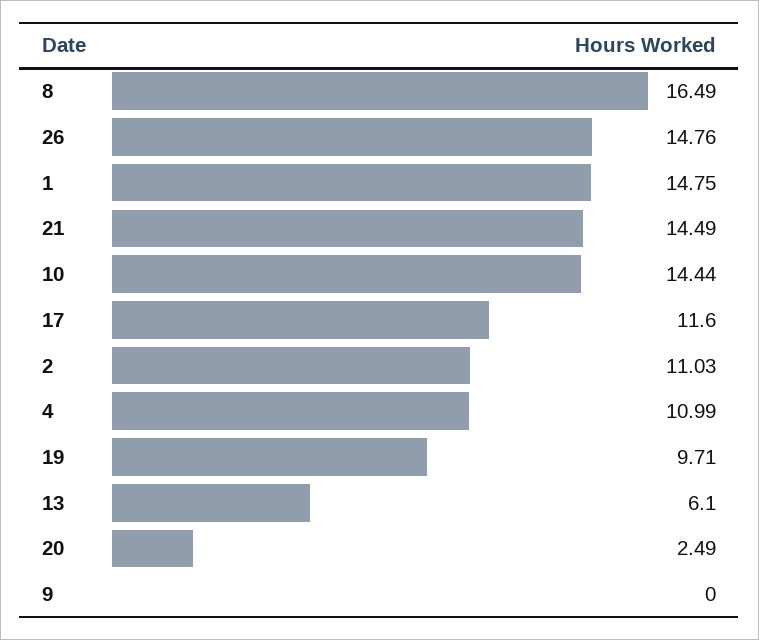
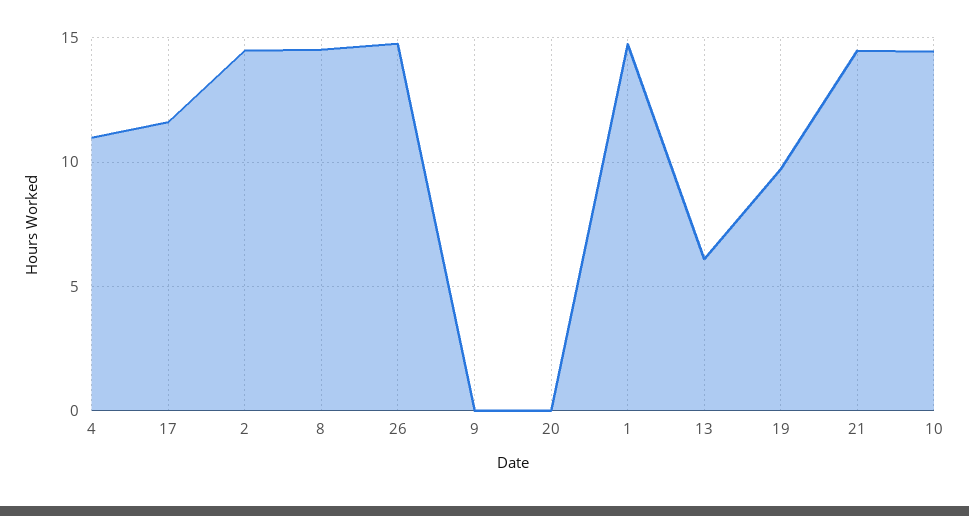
8: 16.49 -> 14.5
2: 11.03 -> 14.5
20: 2.49 -> 0

